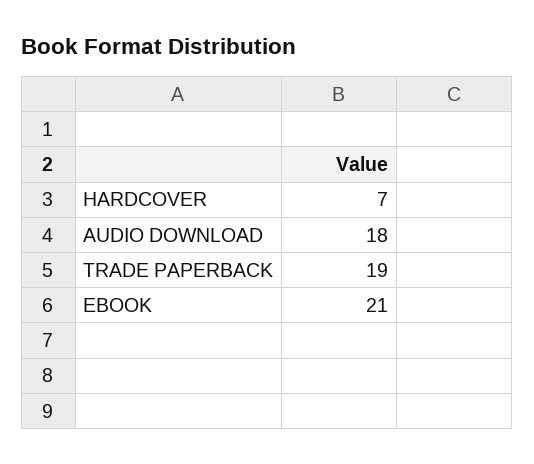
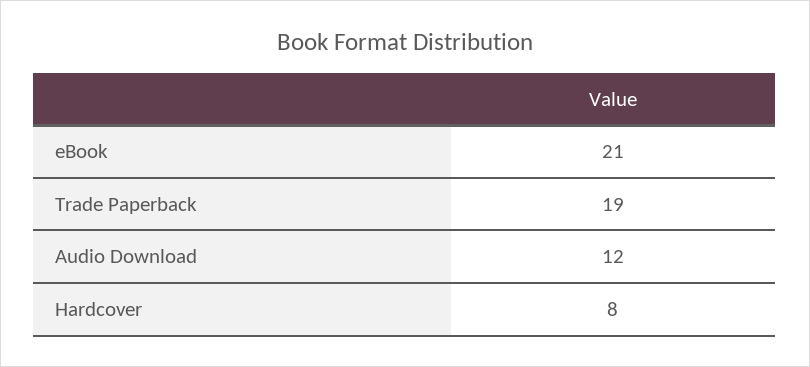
HARDCOVER: 7 -> 8
AUDIO DOWNLOAD: 18 -> 12

